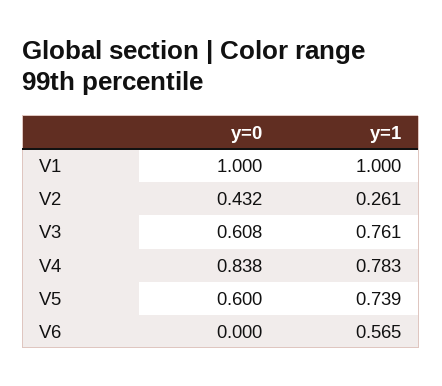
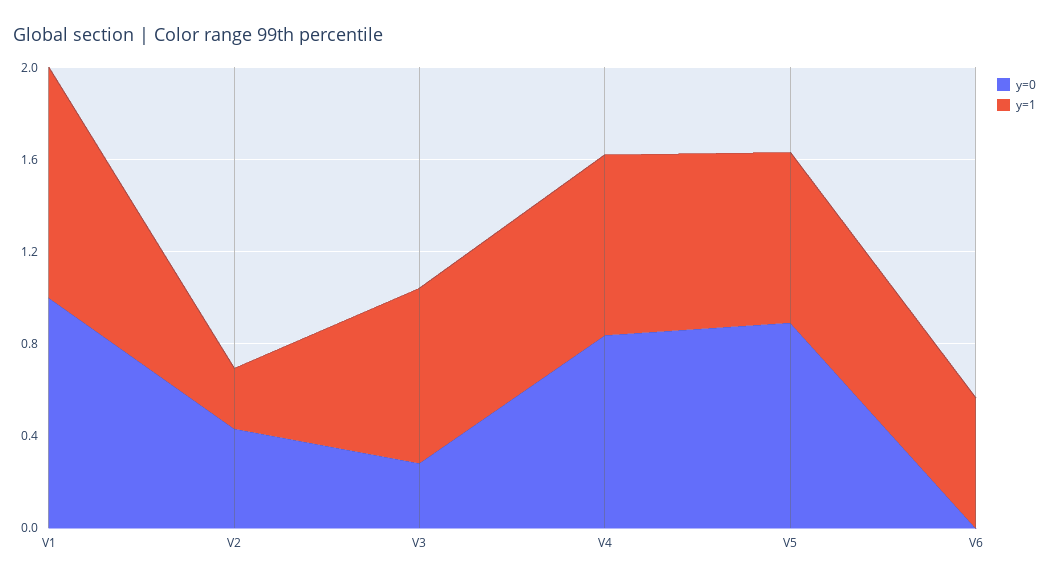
y=0, V3: 0.608 -> 0.3
y=0, V5: 0.6 -> 0.9

